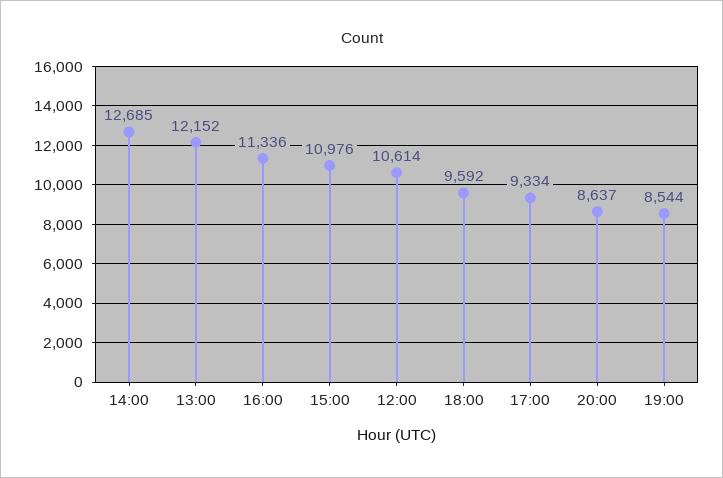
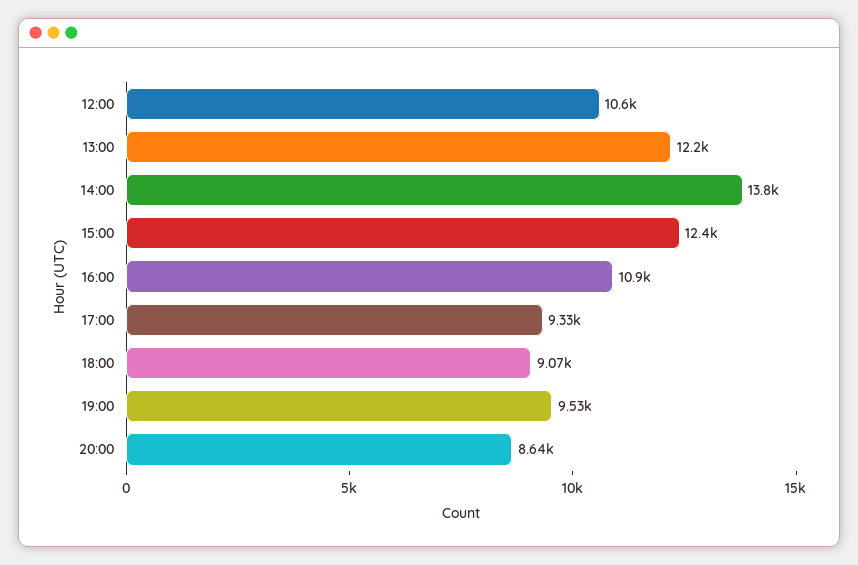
14:00: 12685 -> 13800
16:00: 11336 -> 10900
15:00: 10976 -> 12400
18:00: 9592 -> 9070
19:00: 8544 -> 9530

